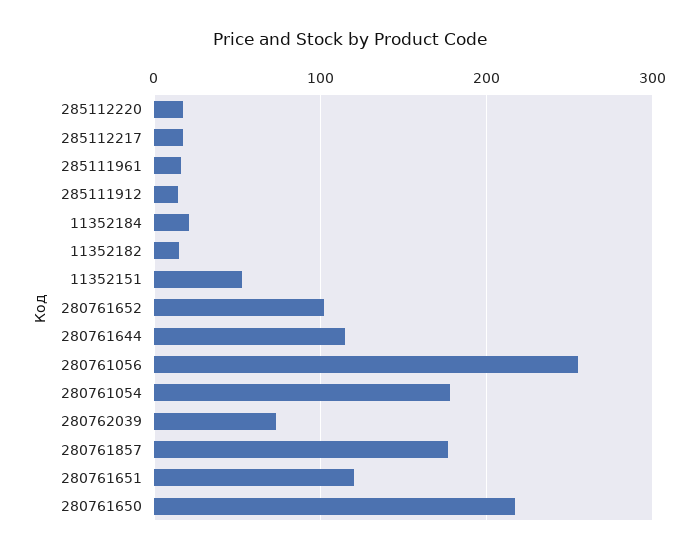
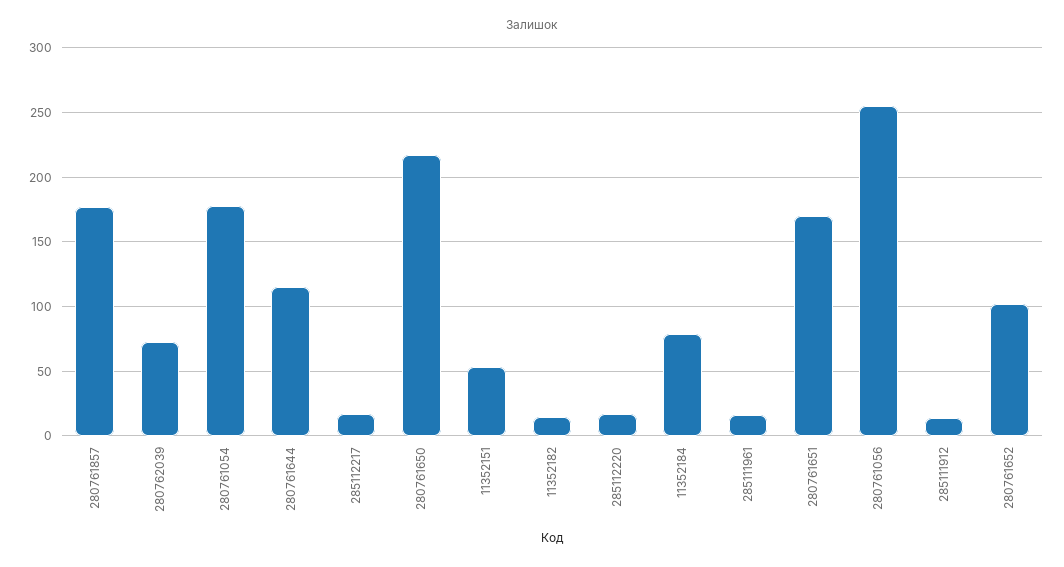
11352184: 20 -> 80
280761651: 120 -> 170

